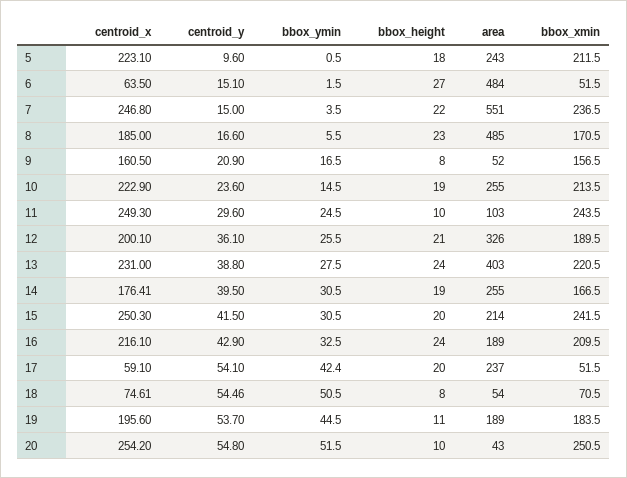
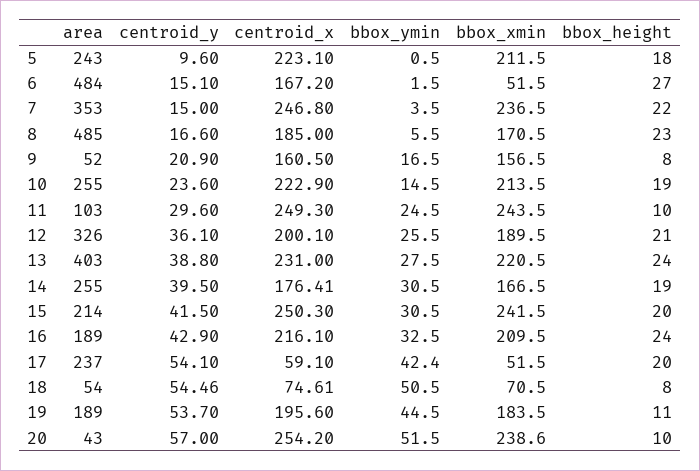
centroid_x, 6: 63.5 -> 167.2
area, 7: 551 -> 353
centroid_y, 20: 54.8 -> 57
bbox_xmin, 20: 250.5 -> 238.6

